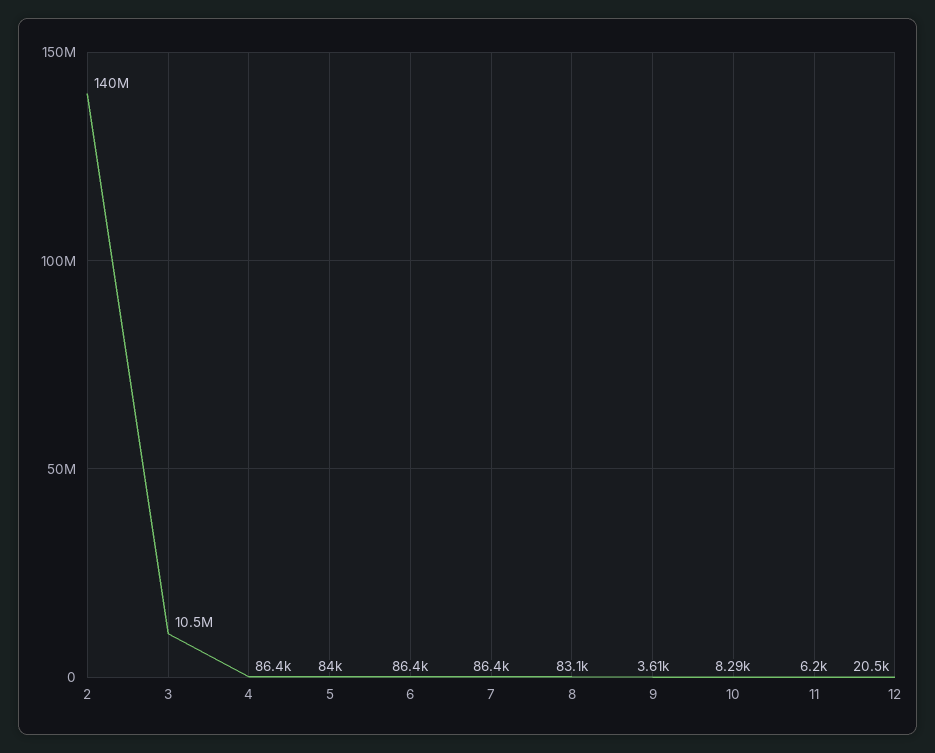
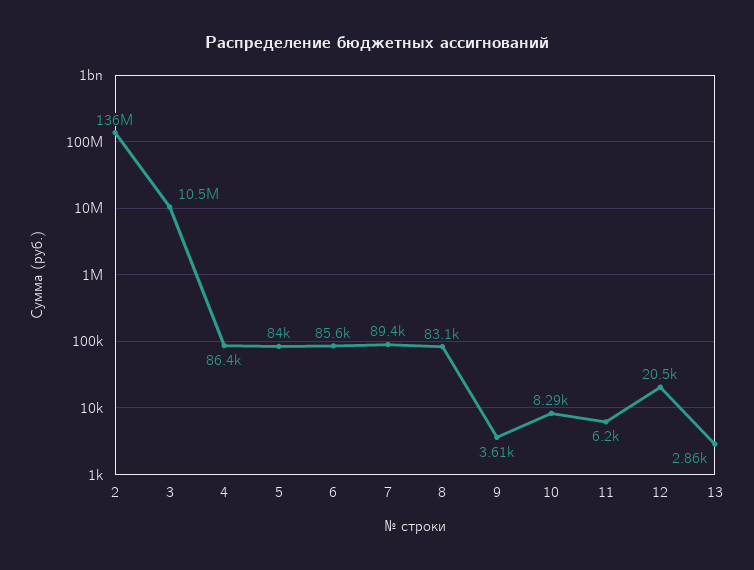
2: 140000000 -> 136000000
6: 86400 -> 85600
7: 86400 -> 89400
13: none -> 2860

